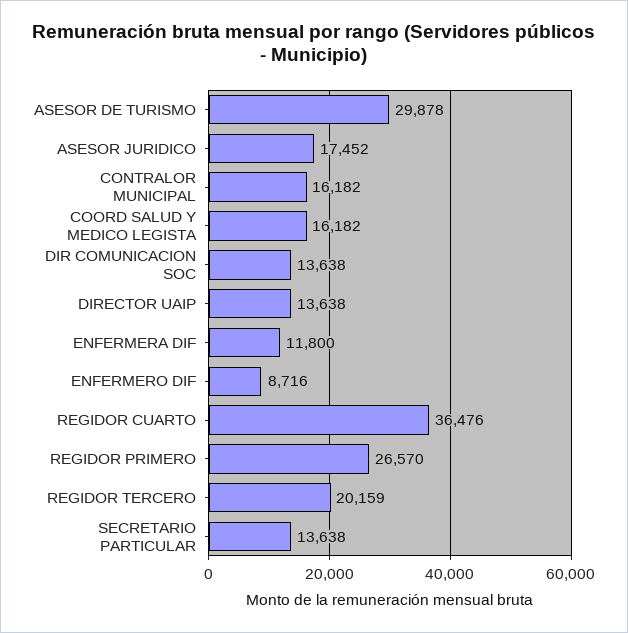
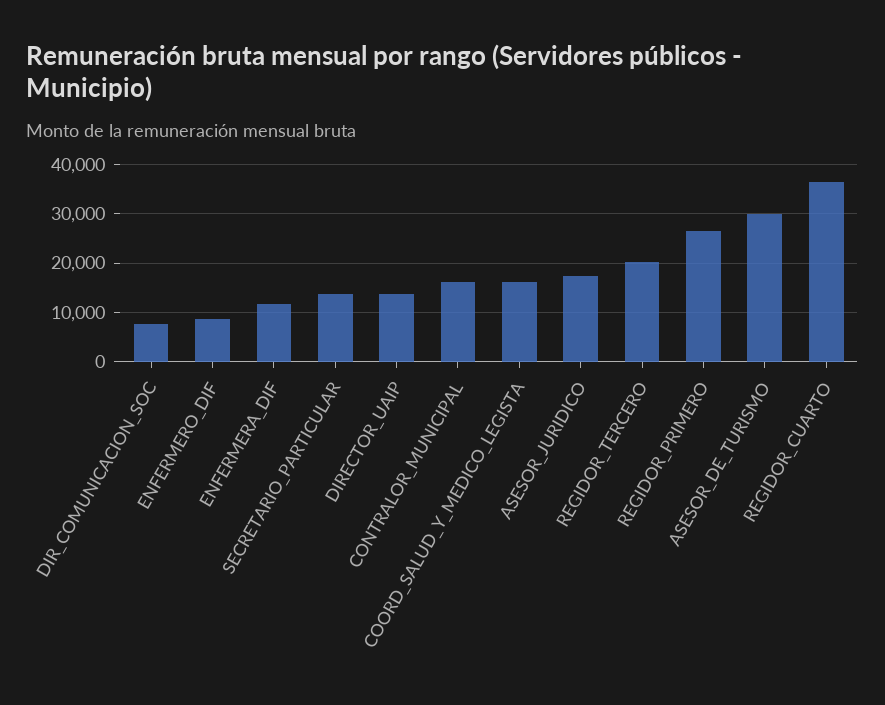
DIR COMUNICACION SOC: 13638 -> 8000

